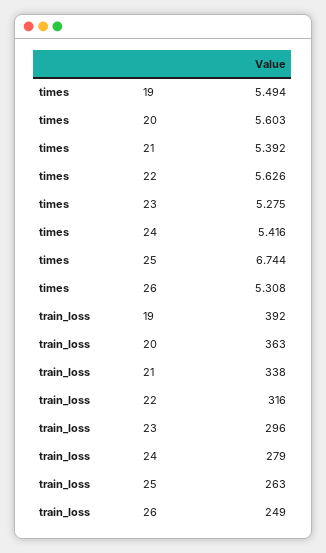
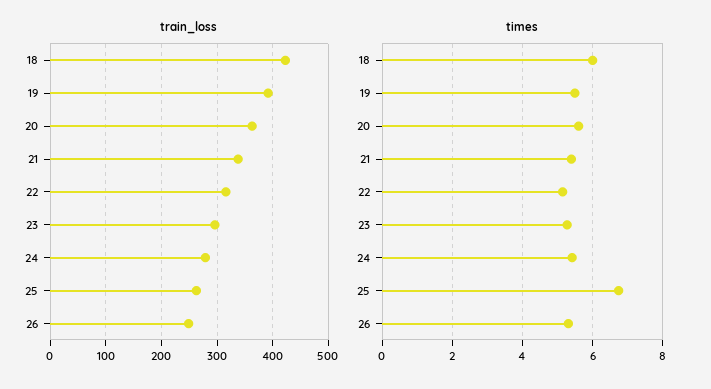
times, 22: 5.626 -> 5.2
train_loss, 18: none -> 420
times, 18: none -> 6

